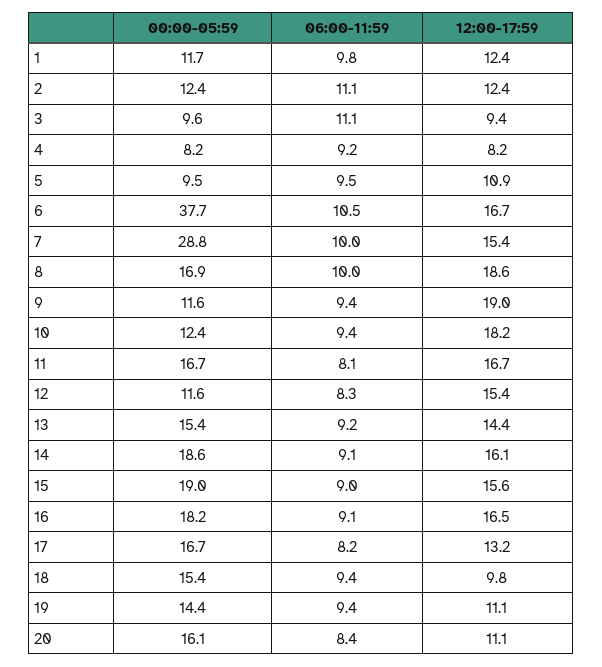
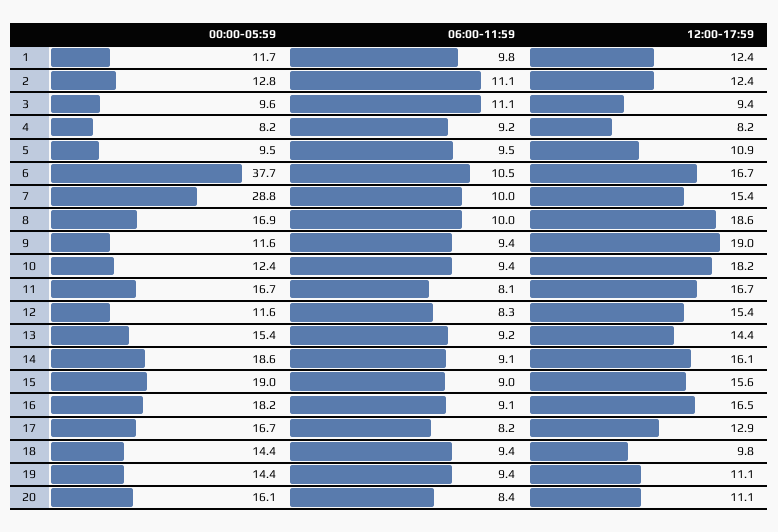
00:00-05:59, 2: 12.4 -> 12.8
12:00-17:59, 17: 13.2 -> 12.9
00:00-05:59, 18: 15.4 -> 14.4

